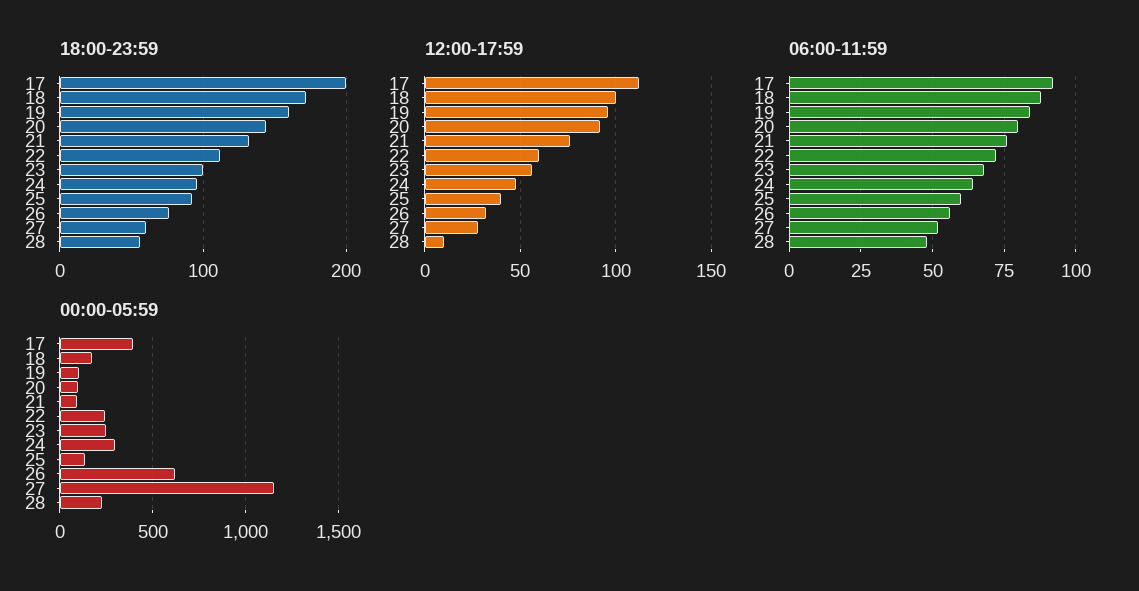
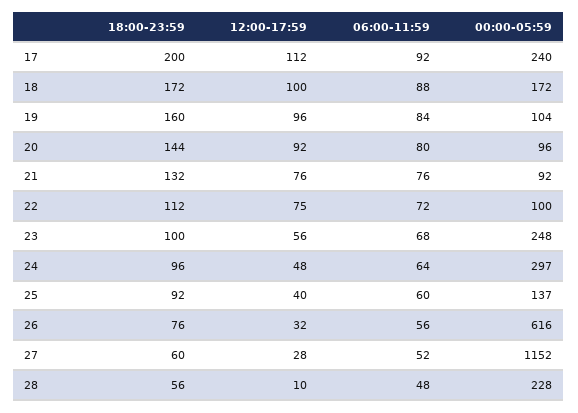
12:00-17:59, 22: 60 -> 75
00:00-05:59, 17: 400 -> 240
00:00-05:59, 22: 250 -> 100

